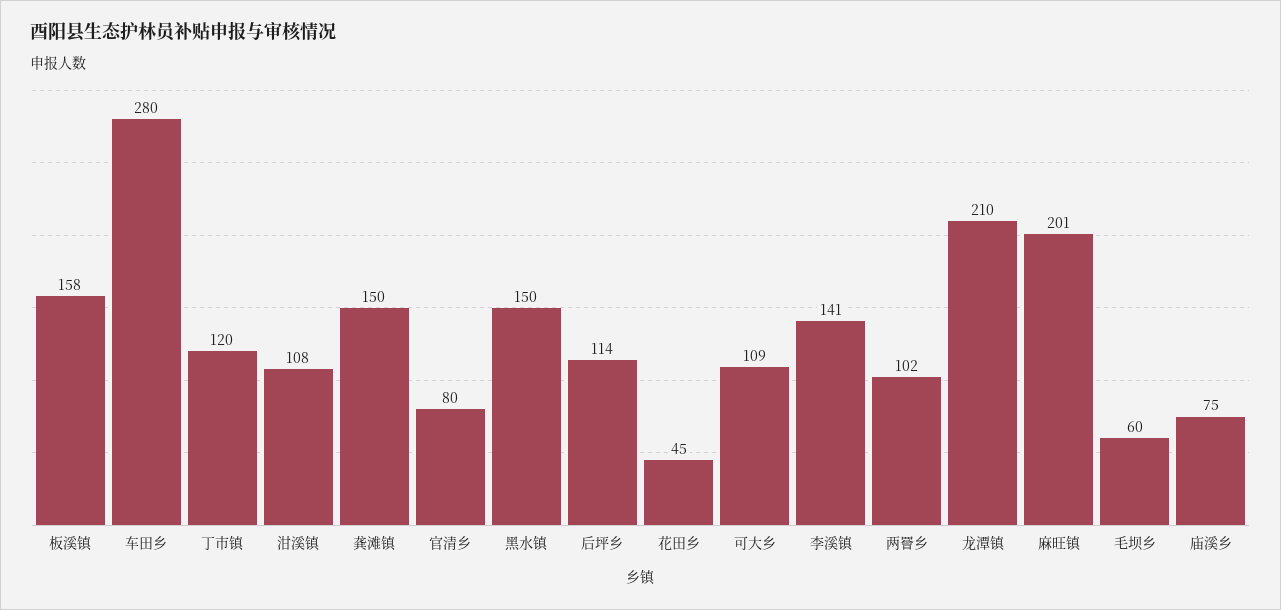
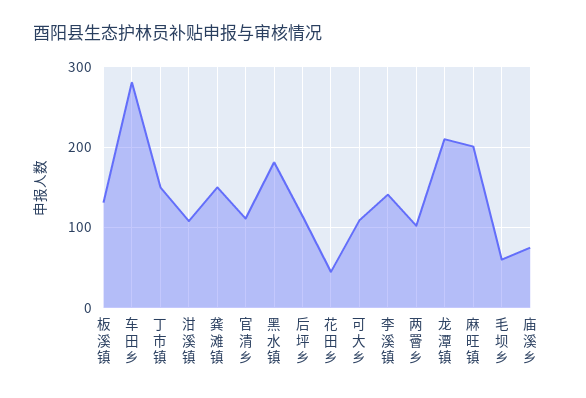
板溪镇: 158 -> 130
丁市镇: 120 -> 150
官清乡: 80 -> 110
黑水镇: 150 -> 180

